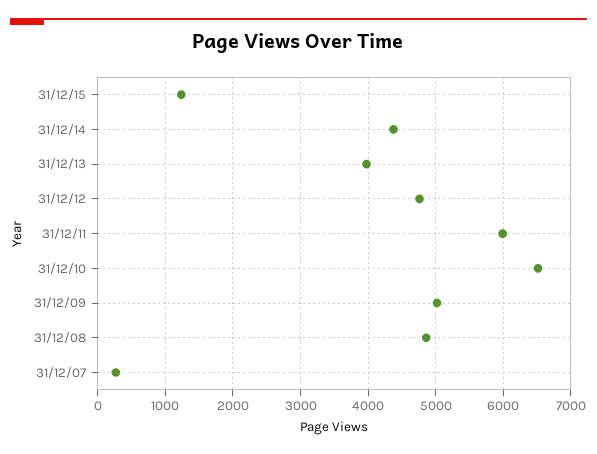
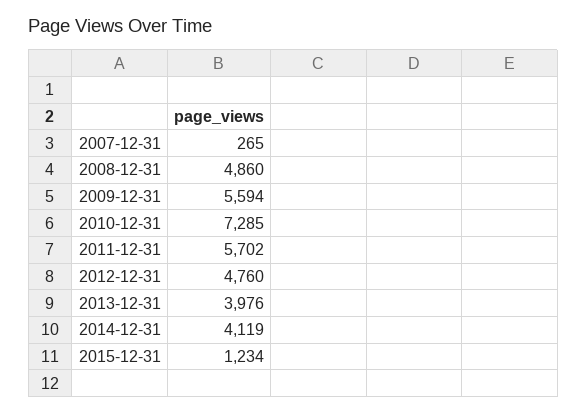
31/12/14: 4400 -> 4119
31/12/11: 6000 -> 5702
31/12/10: 6500 -> 7285
31/12/09: 5000 -> 5594

